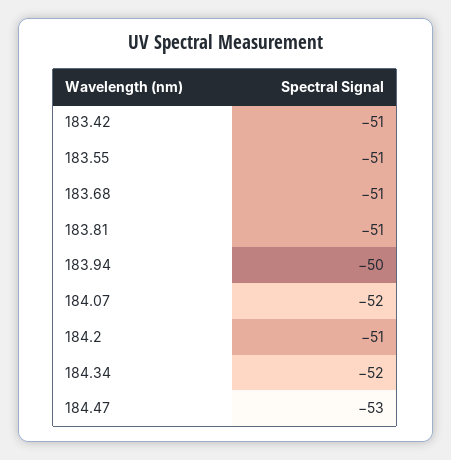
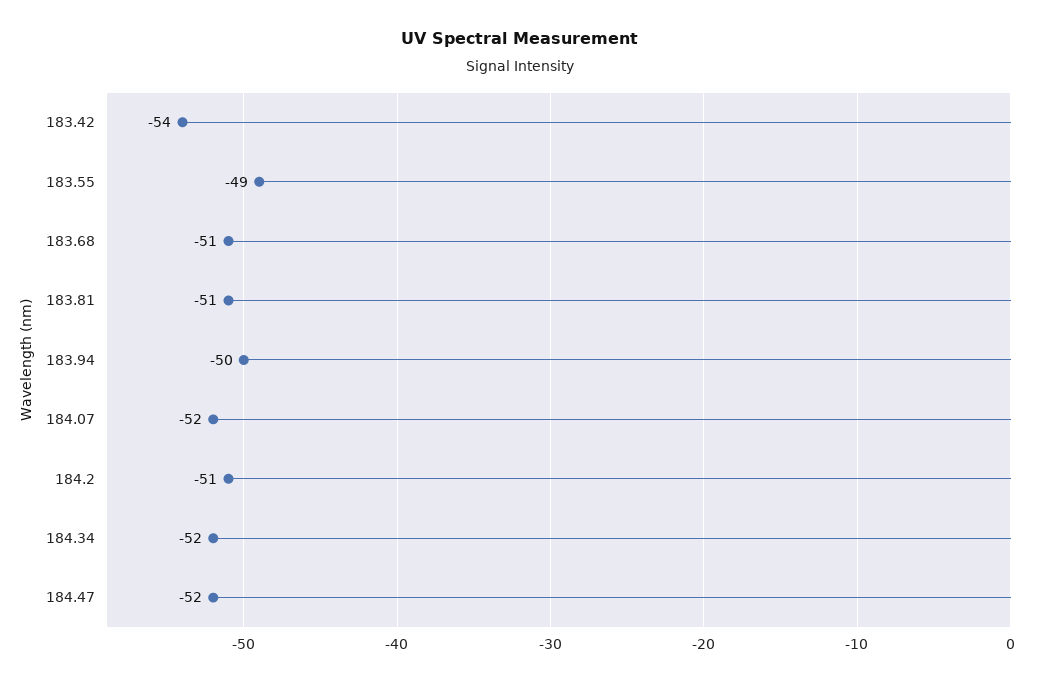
183.42: -51 -> -54
183.55: -51 -> -49
184.47: -53 -> -52

